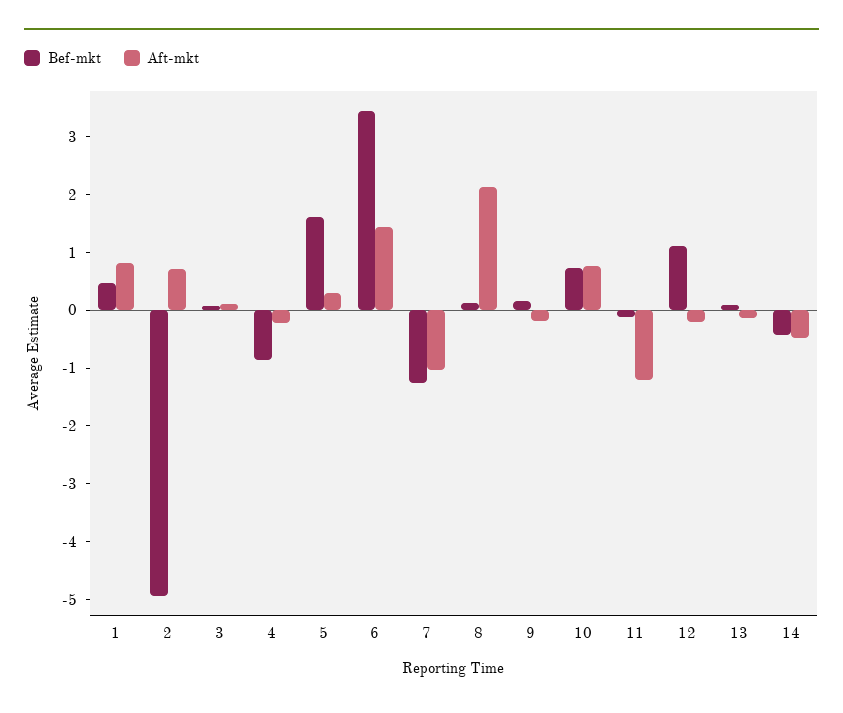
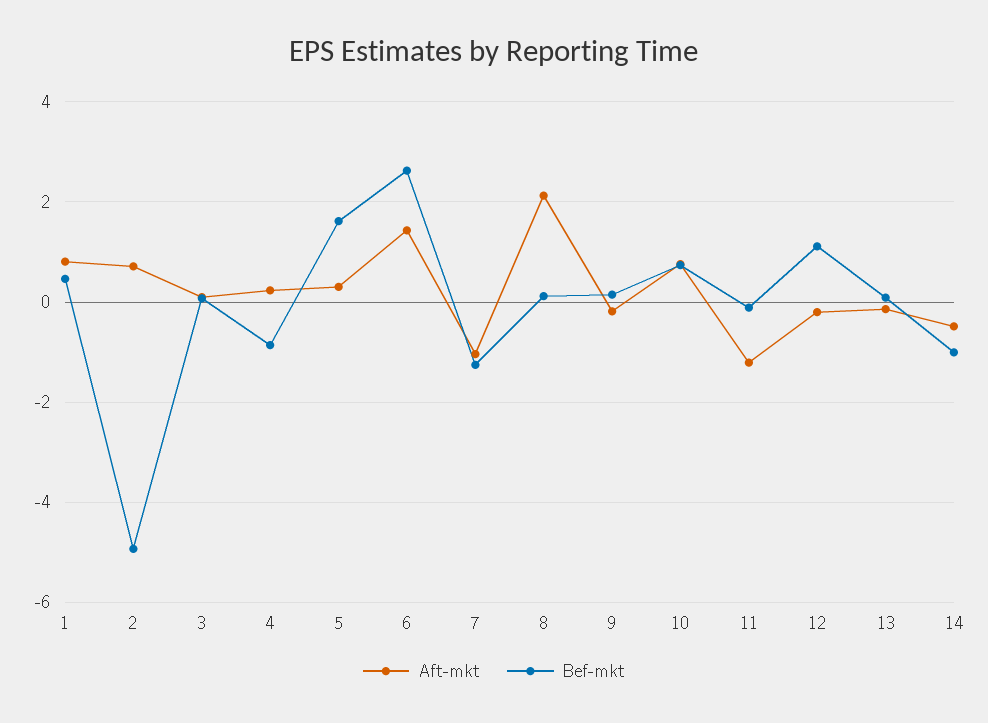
Aft-mkt, 4: -0.2 -> 0.2
Bef-mkt, 6: 3.4 -> 2.6
Bef-mkt, 14: -0.4 -> -1

